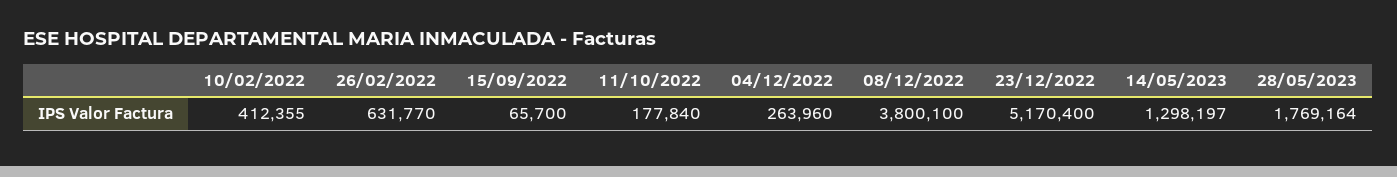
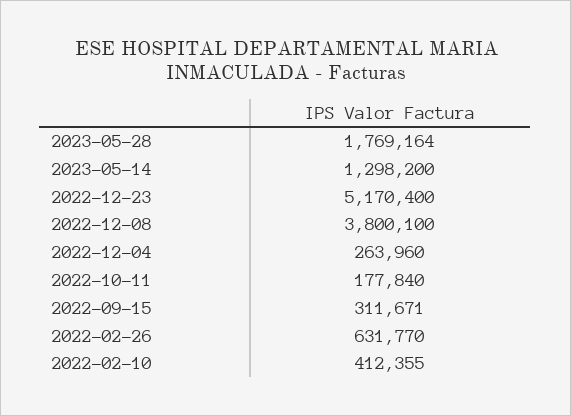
15/09/2022: 65700 -> 311671
14/05/2023: 1298197 -> 1298200

